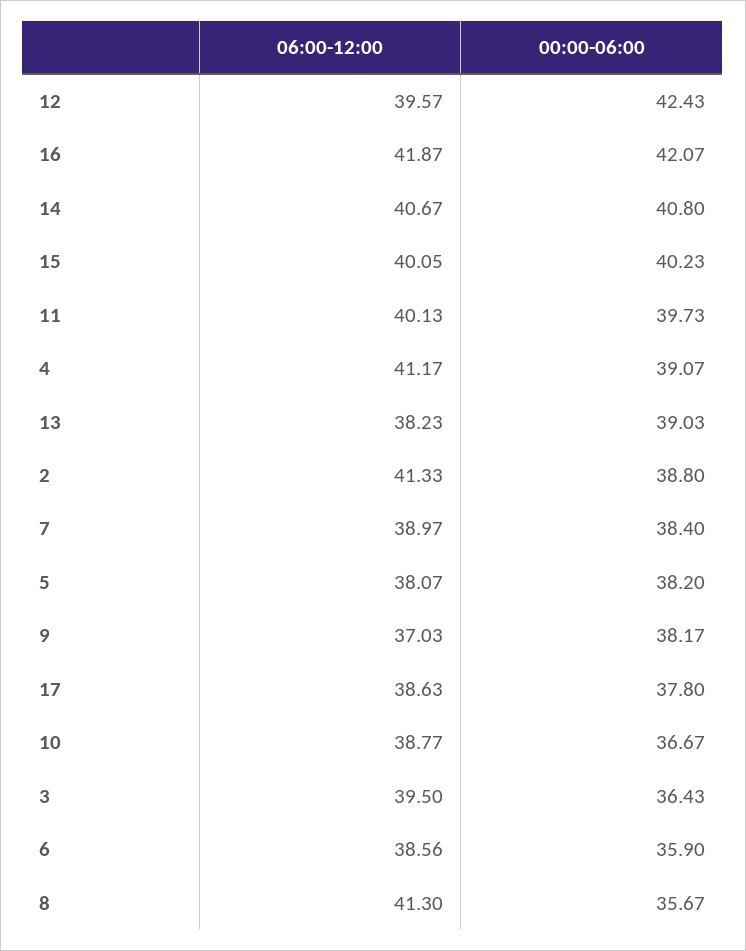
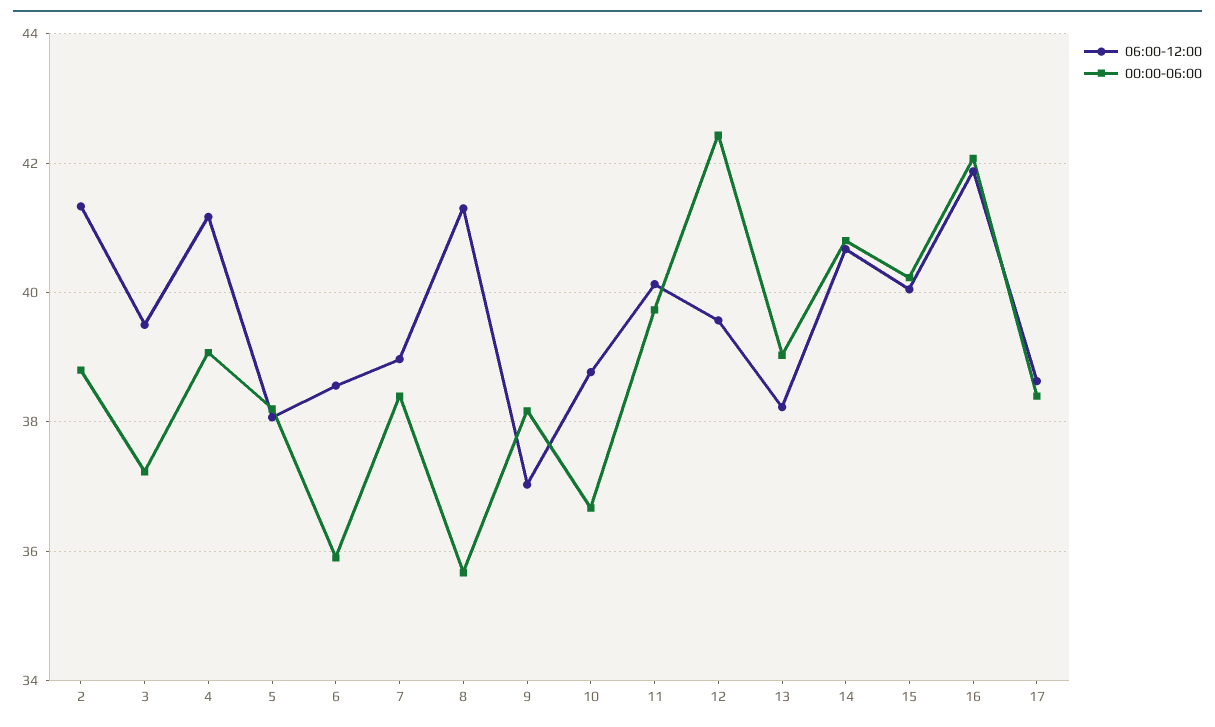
00:00-06:00, 17: 37.8 -> 38.4
00:00-06:00, 3: 36.43 -> 37.2

